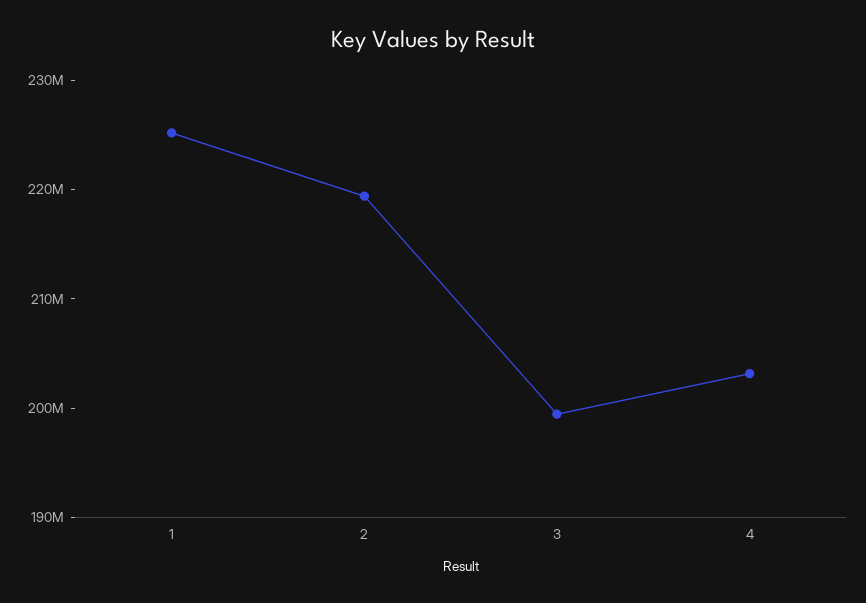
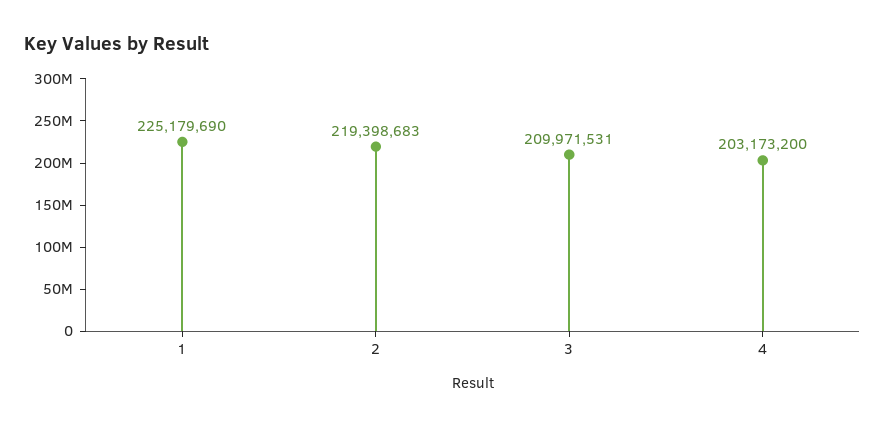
3: 200000000 -> 209971531

